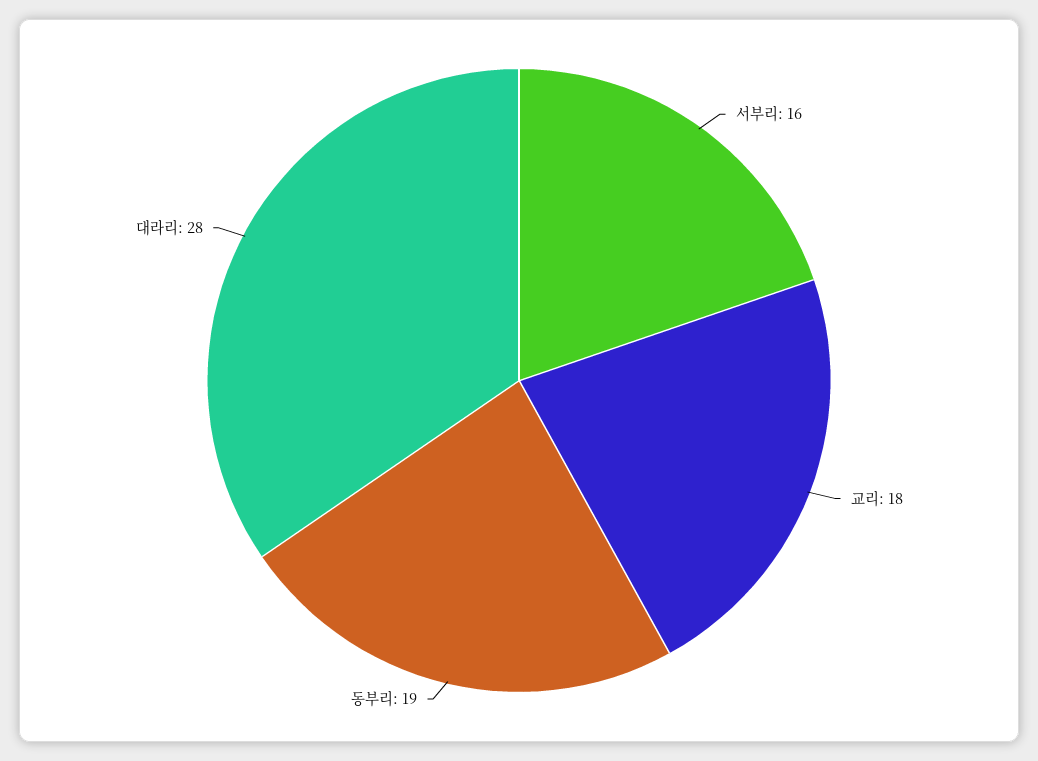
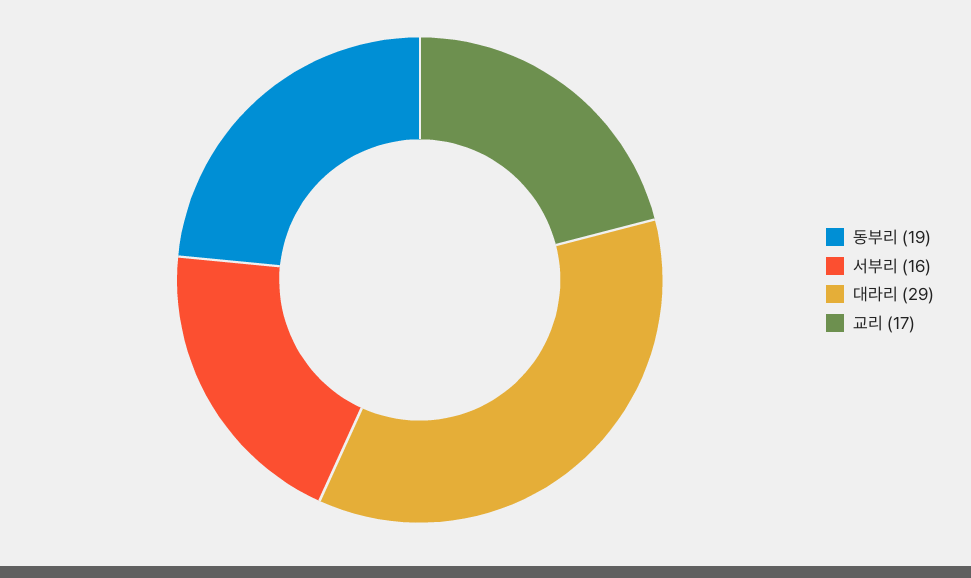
교리: 18 -> 17
대라리: 28 -> 29

